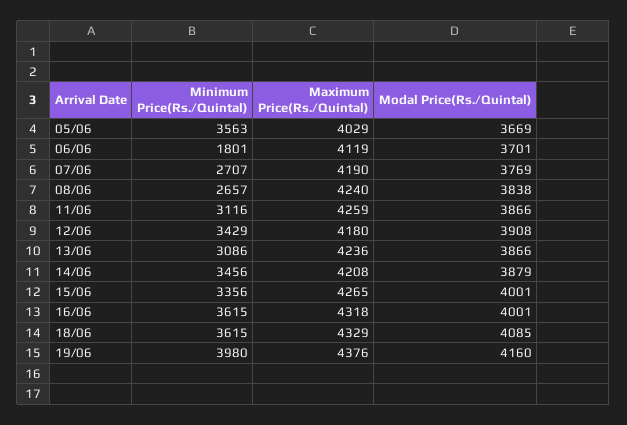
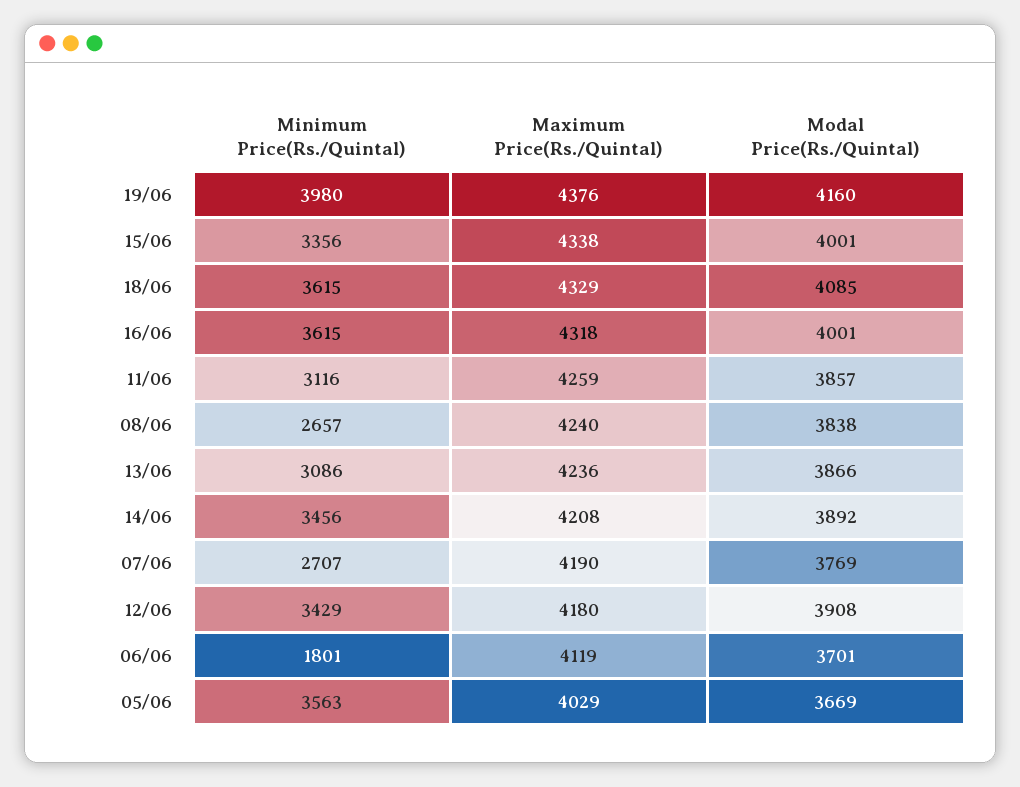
Modal Price(Rs./Quintal), 11/06: 3866 -> 3857
Modal Price(Rs./Quintal), 14/06: 3879 -> 3892
Maximum Price(Rs./Quintal), 15/06: 4265 -> 4338

